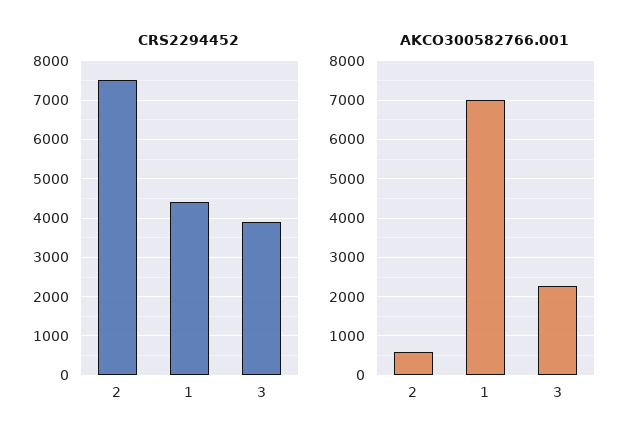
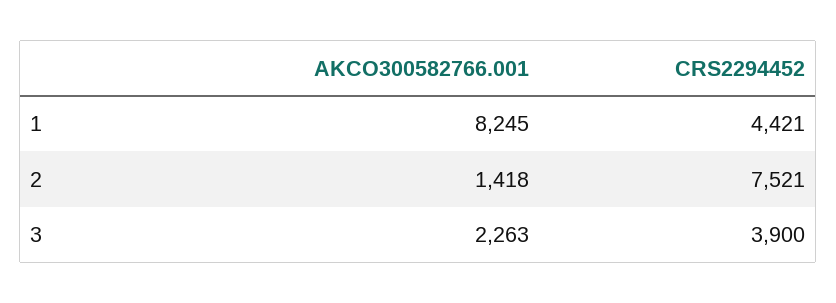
AKCO300582766.001, 2: 600 -> 1418
AKCO300582766.001, 1: 7000 -> 8245

